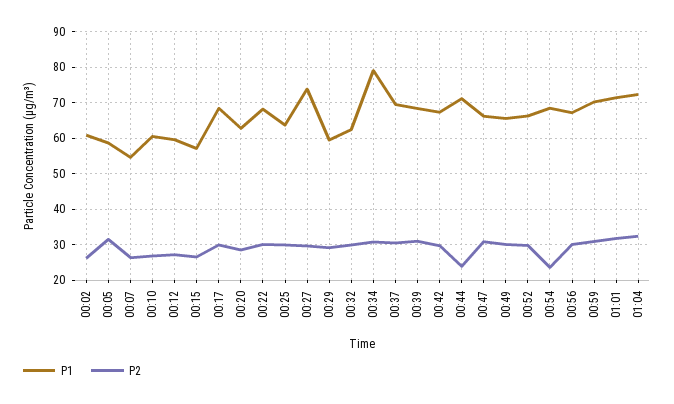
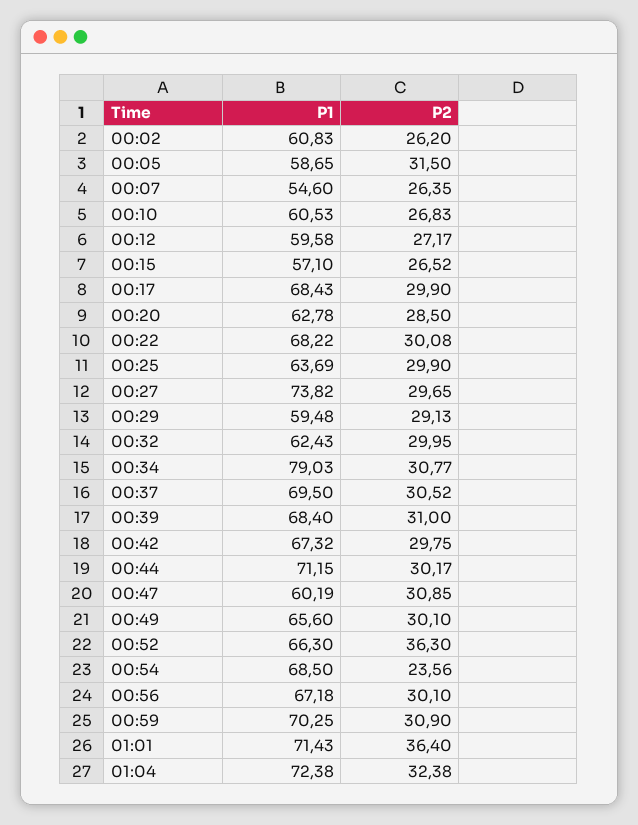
P2, 00:44: 24 -> 30.17
P1, 00:47: 66 -> 60.19
P2, 00:52: 30 -> 36.3
P2, 01:01: 32 -> 36.4

